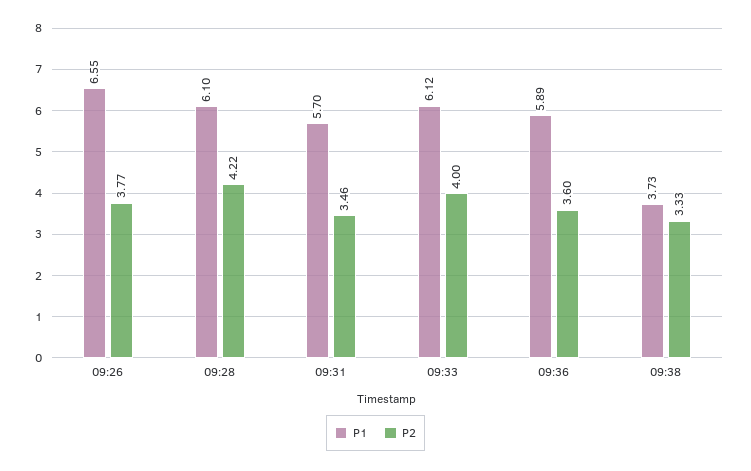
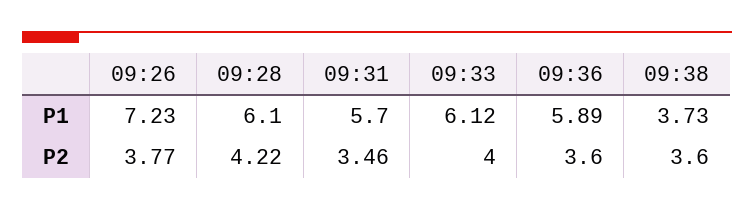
P1, 09:26: 6.55 -> 7.23
P2, 09:38: 3.33 -> 3.6

